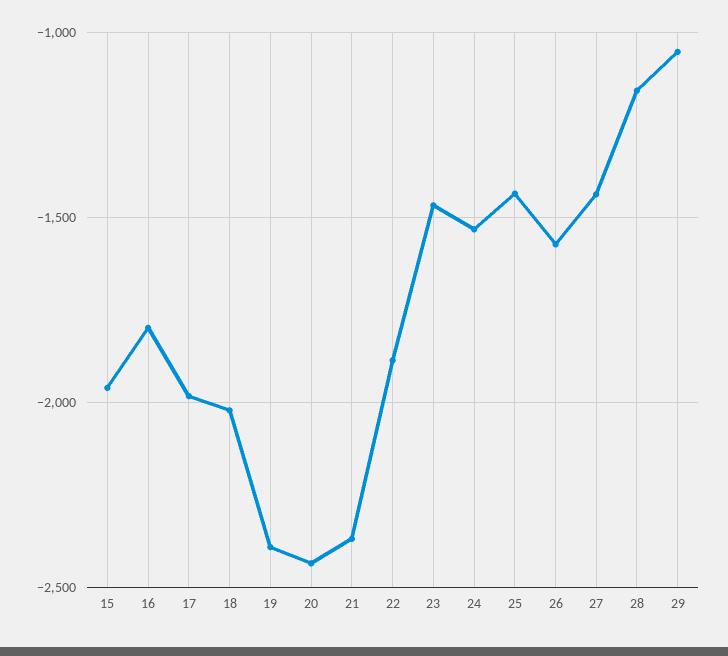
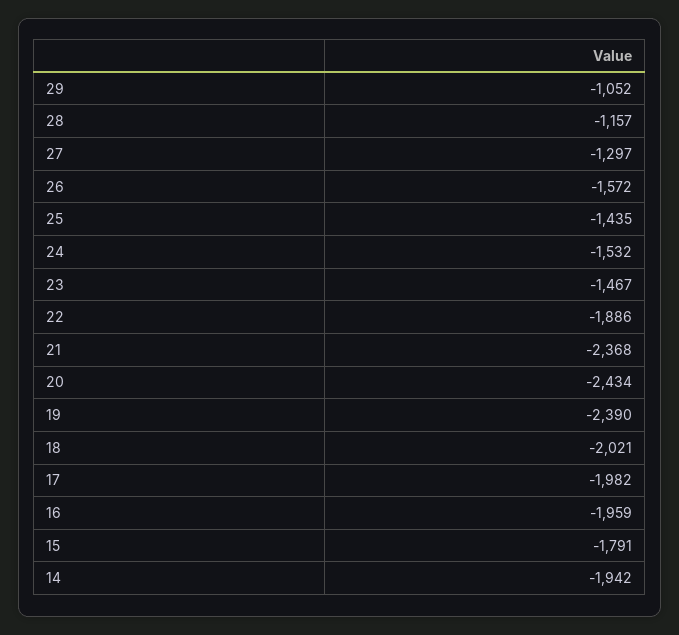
15: -1950 -> -1791
16: -1800 -> -1959
27: -1450 -> -1297
14: none -> -1942

